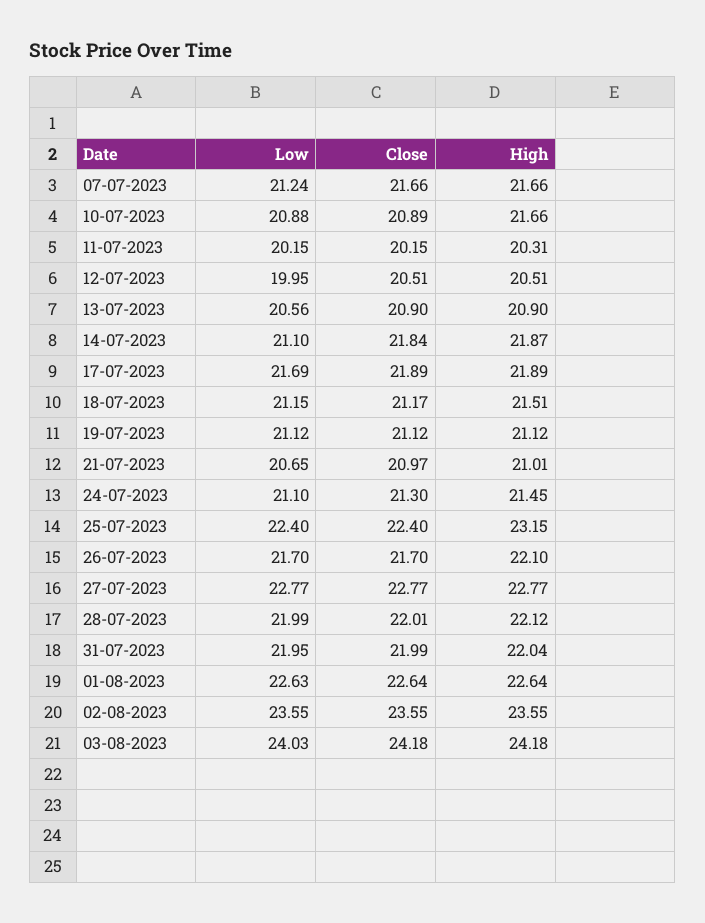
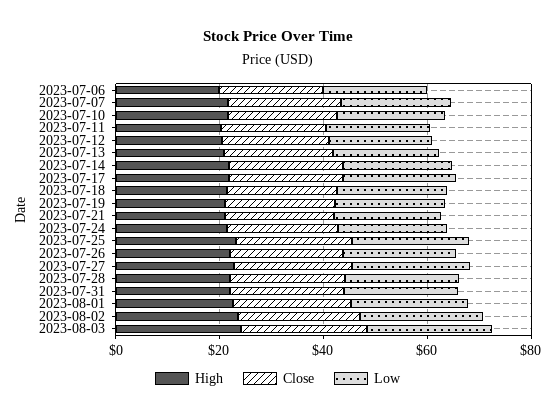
High, 2023-07-06: none -> 20
Close, 2023-07-06: none -> 20
Low, 2023-07-06: none -> 20

